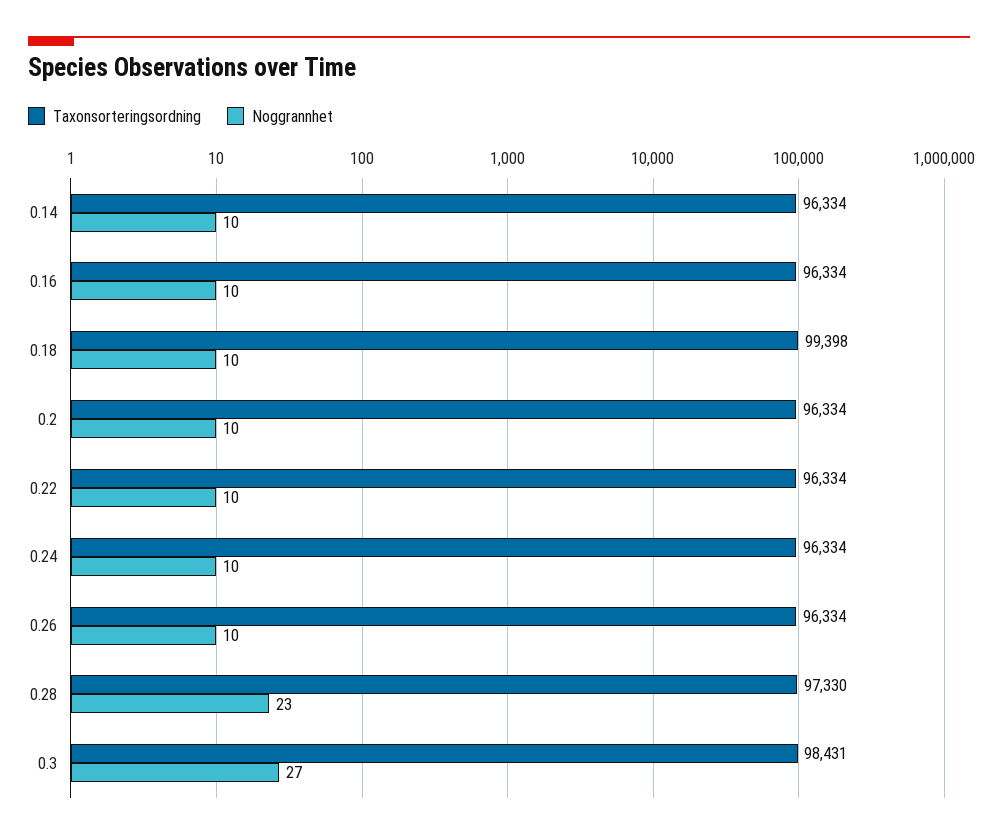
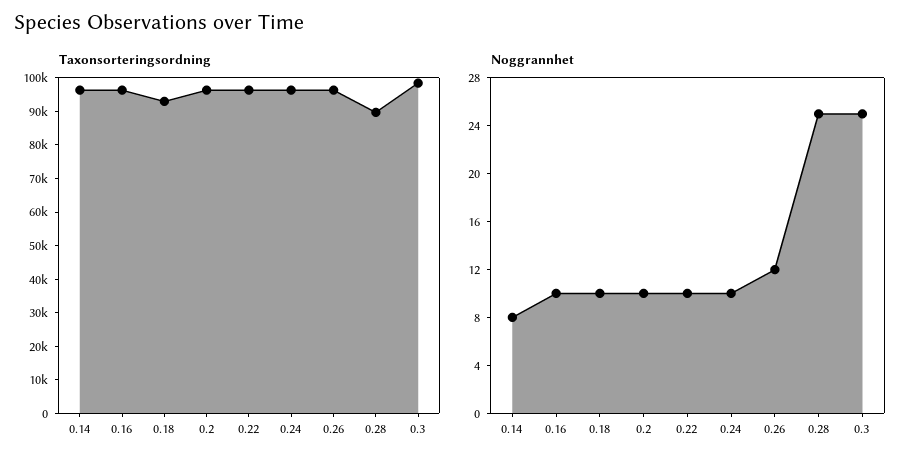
Noggrannhet, 0.14: 10 -> 8
Taxonsorteringsordning, 0.18: 99398 -> 92500
Noggrannhet, 0.26: 10 -> 12
Taxonsorteringsordning, 0.28: 97330 -> 90000
Noggrannhet, 0.28: 23 -> 25
Noggrannhet, 0.3: 27 -> 25

